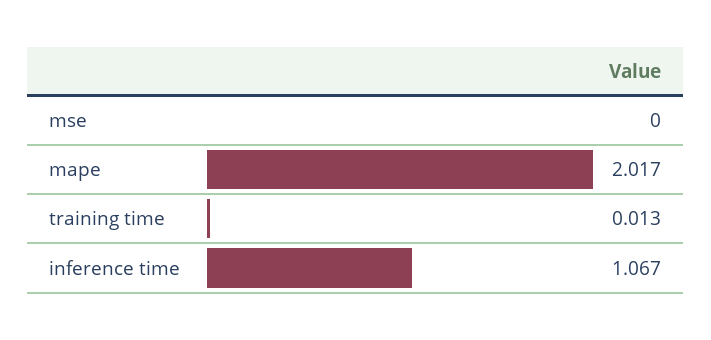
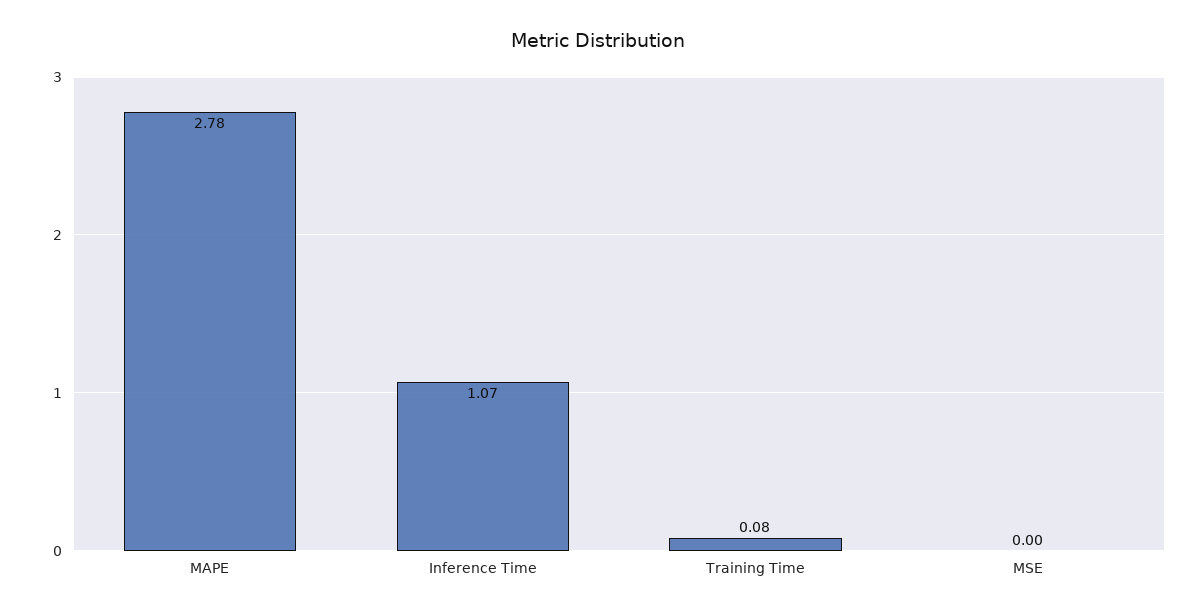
mape: 2.017 -> 2.78
training time: 0.013 -> 0.08

